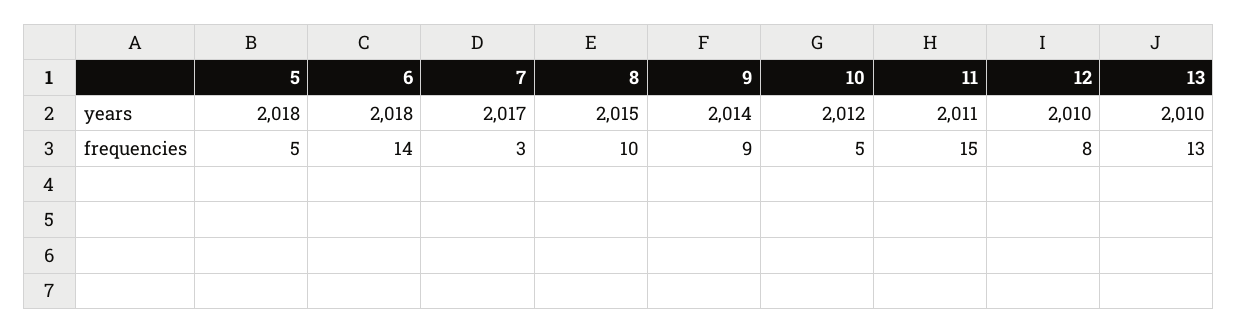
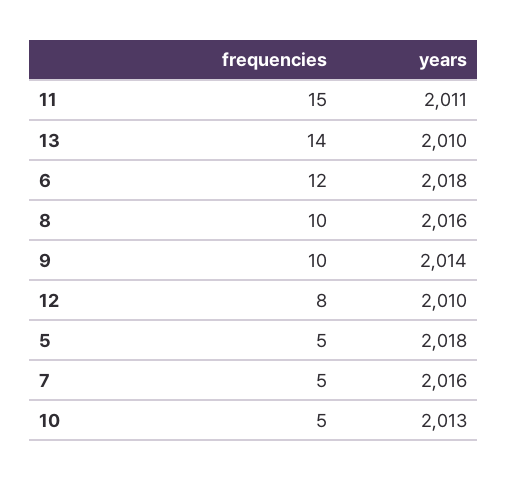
7, years: 2017 -> 2016
8, years: 2015 -> 2016
10, years: 2012 -> 2013
6, frequencies: 14 -> 12
7, frequencies: 3 -> 5
9, frequencies: 9 -> 10
13, frequencies: 13 -> 14

